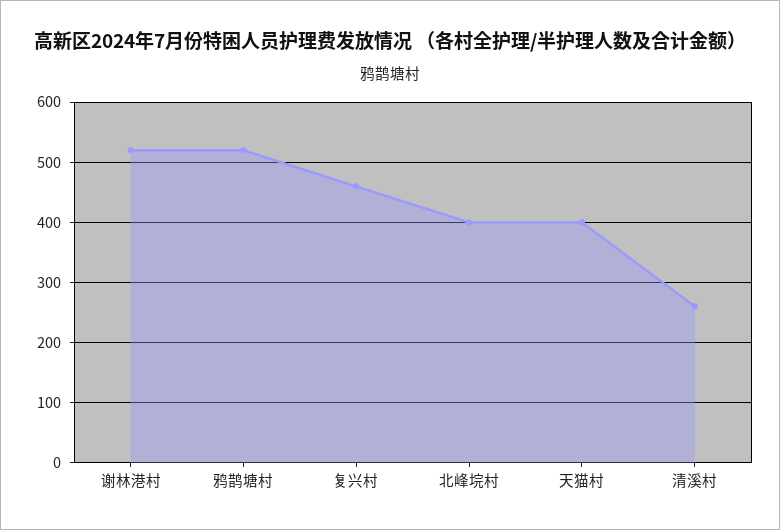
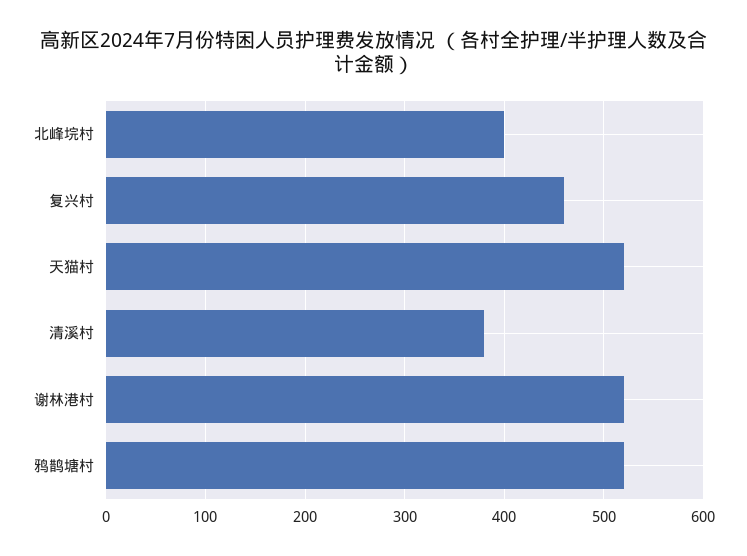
天猫村: 400 -> 520
清溪村: 260 -> 380

